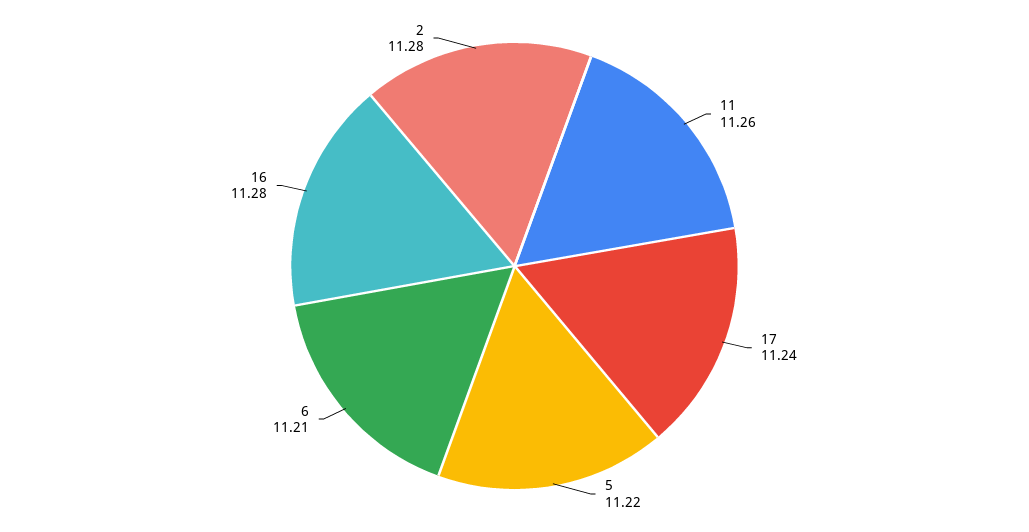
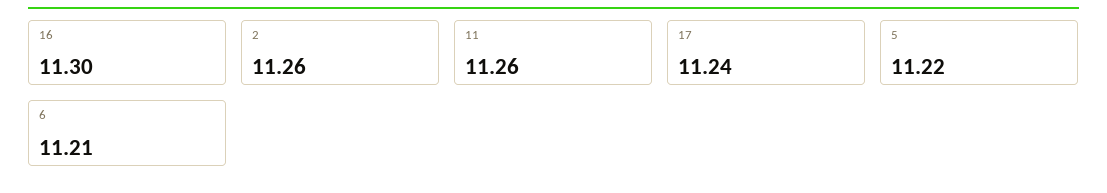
16: 11.28 -> 11.3
2: 11.28 -> 11.26

